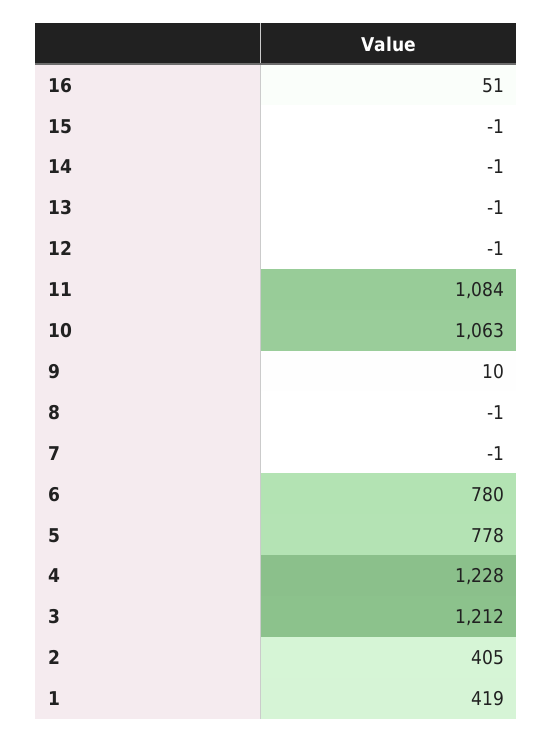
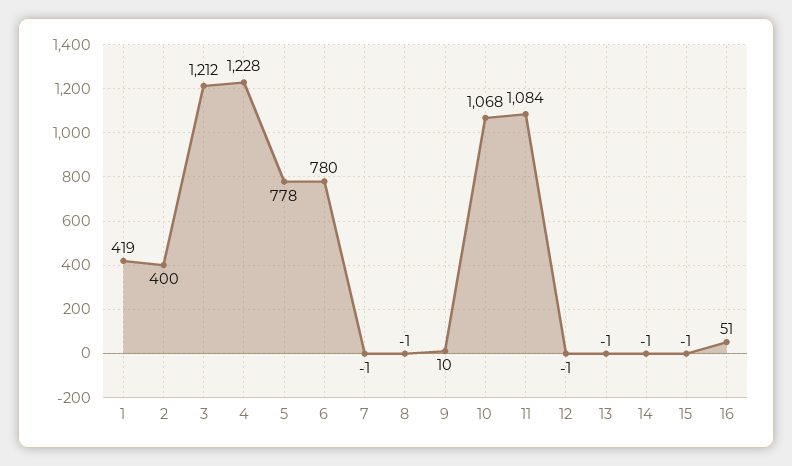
10: 1063 -> 1068
2: 405 -> 400

